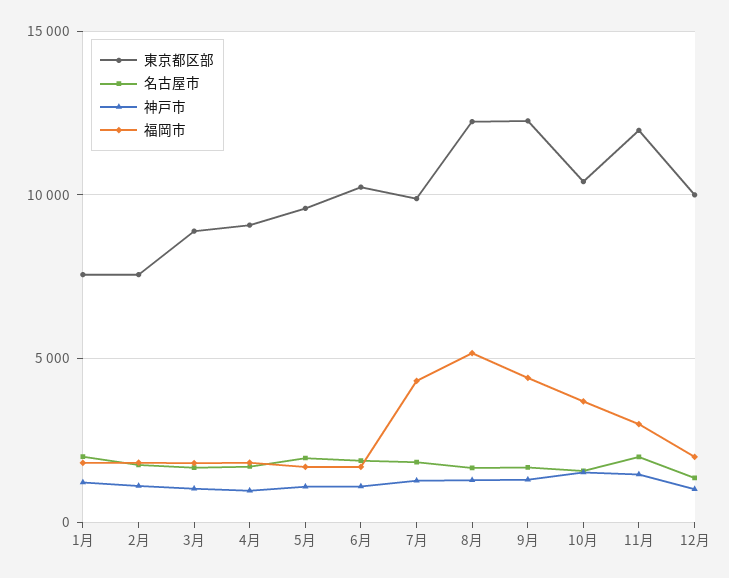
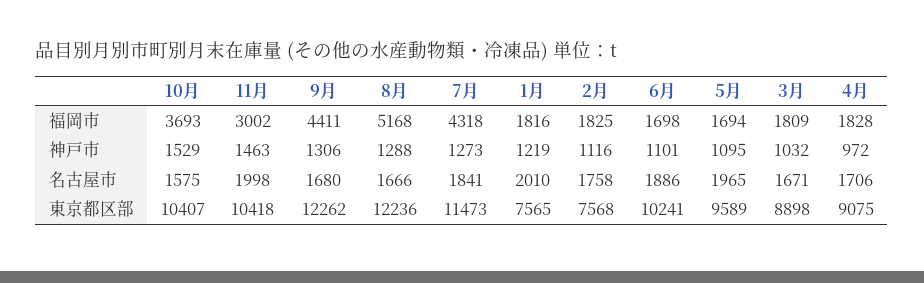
東京都区部, 7月: 10000 -> 11473
東京都区部, 11月: 12000 -> 10418
東京都区部, 12月: 10000 -> none
名古屋市, 12月: 1500 -> none
神戸市, 12月: 1000 -> none
福岡市, 12月: 2000 -> none

